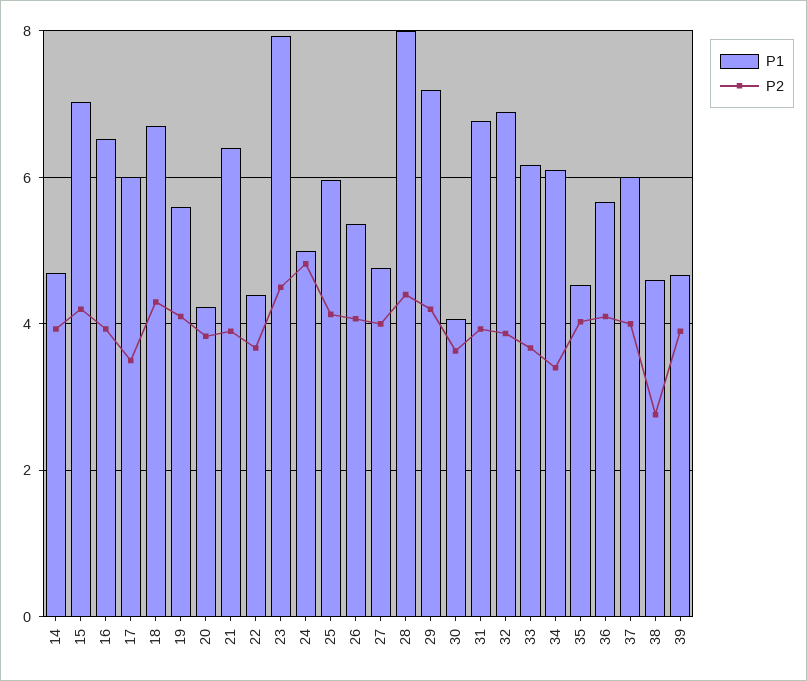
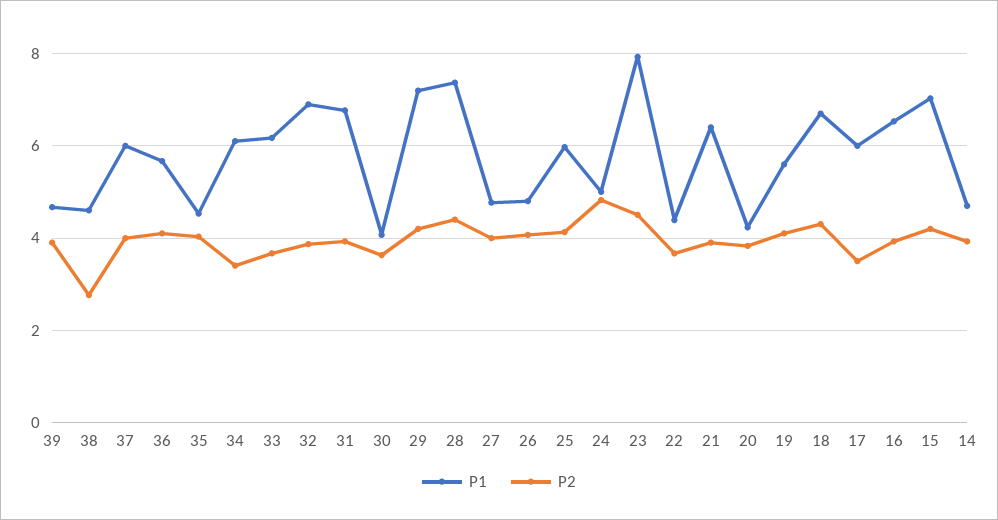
P1, 26: 5.4 -> 4.8
P1, 28: 8 -> 7.4

